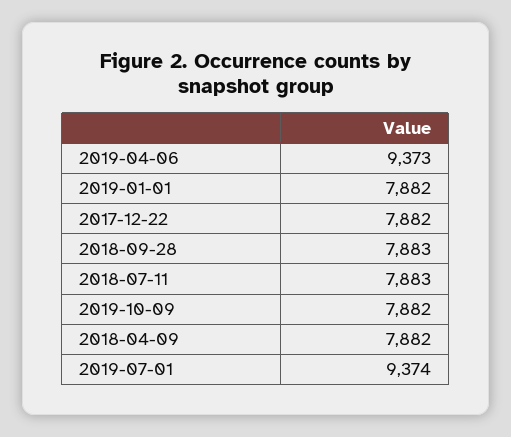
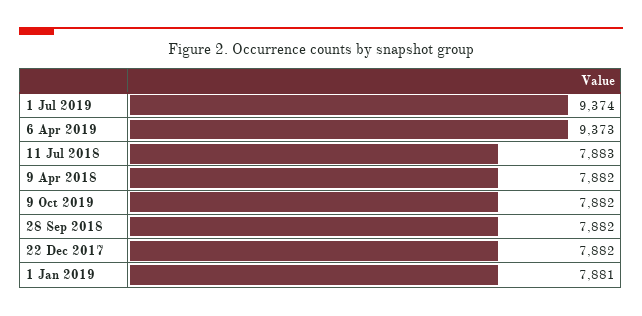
2019-01-01: 7882 -> 7881
2018-09-28: 7883 -> 7882

